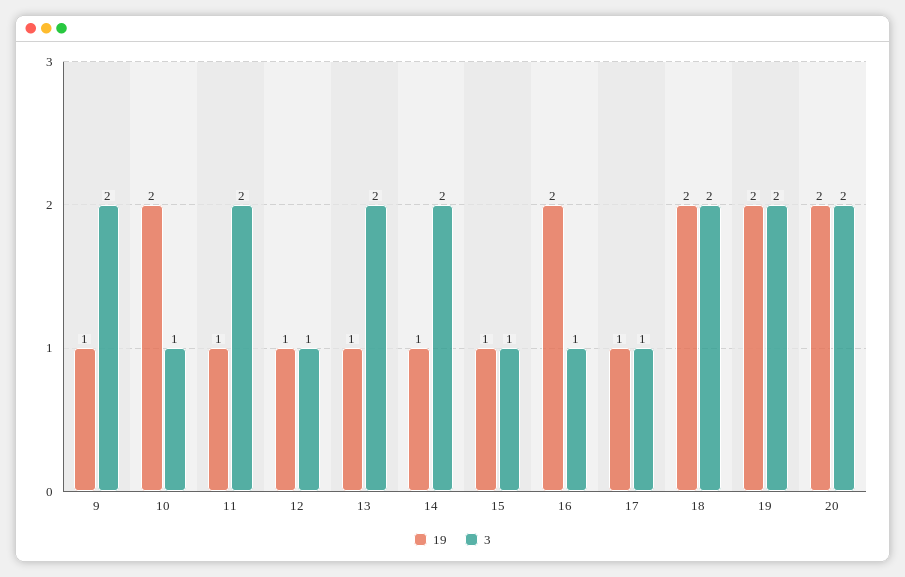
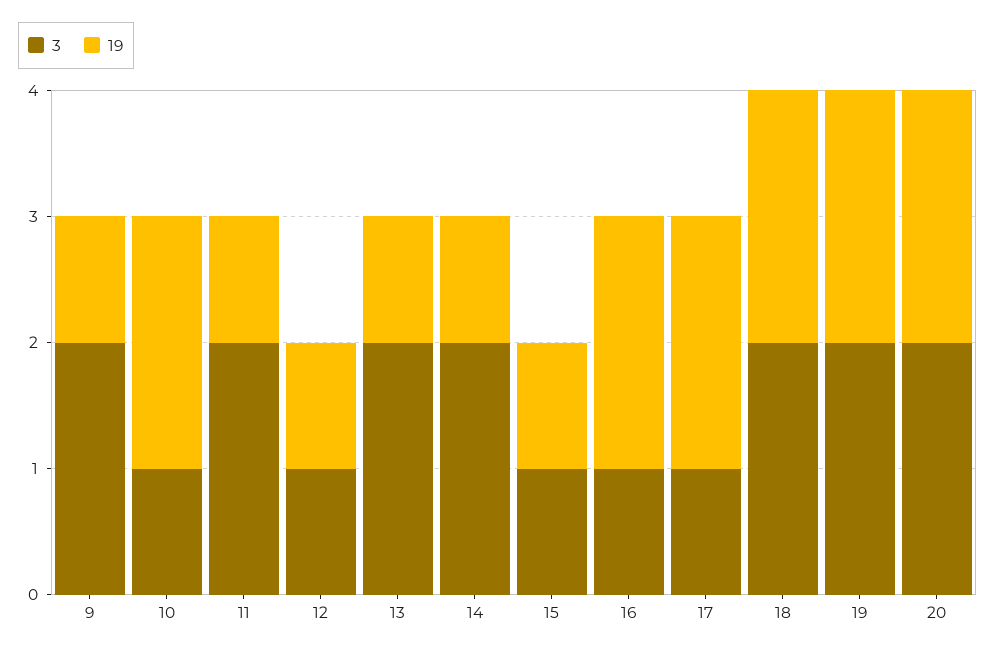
19, 17: 1 -> 2

